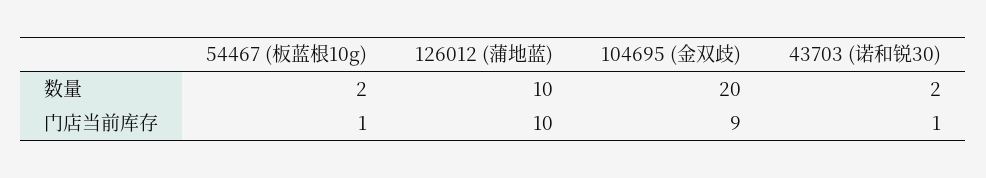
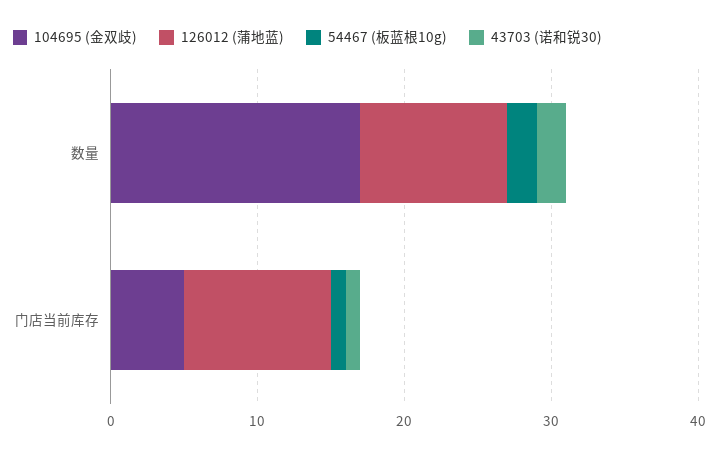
104695 (金双歧), 数量: 20 -> 17
104695 (金双歧), 门店当前库存: 9 -> 5

